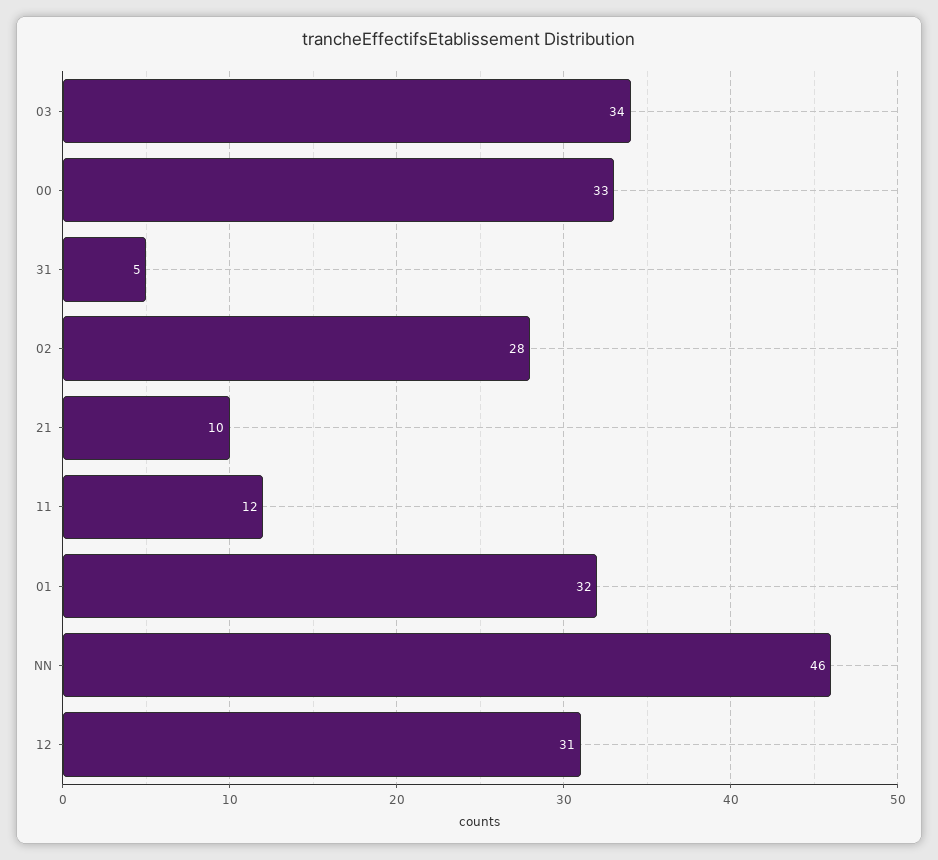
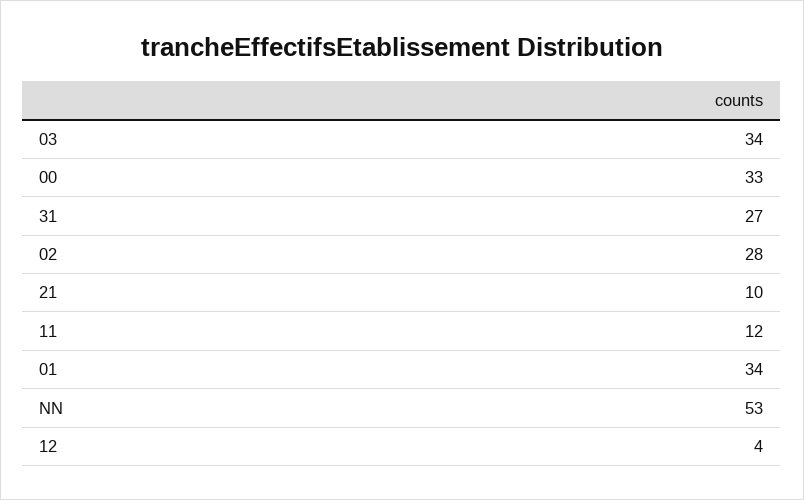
31: 5 -> 27
01: 32 -> 34
NN: 46 -> 53
12: 31 -> 4

